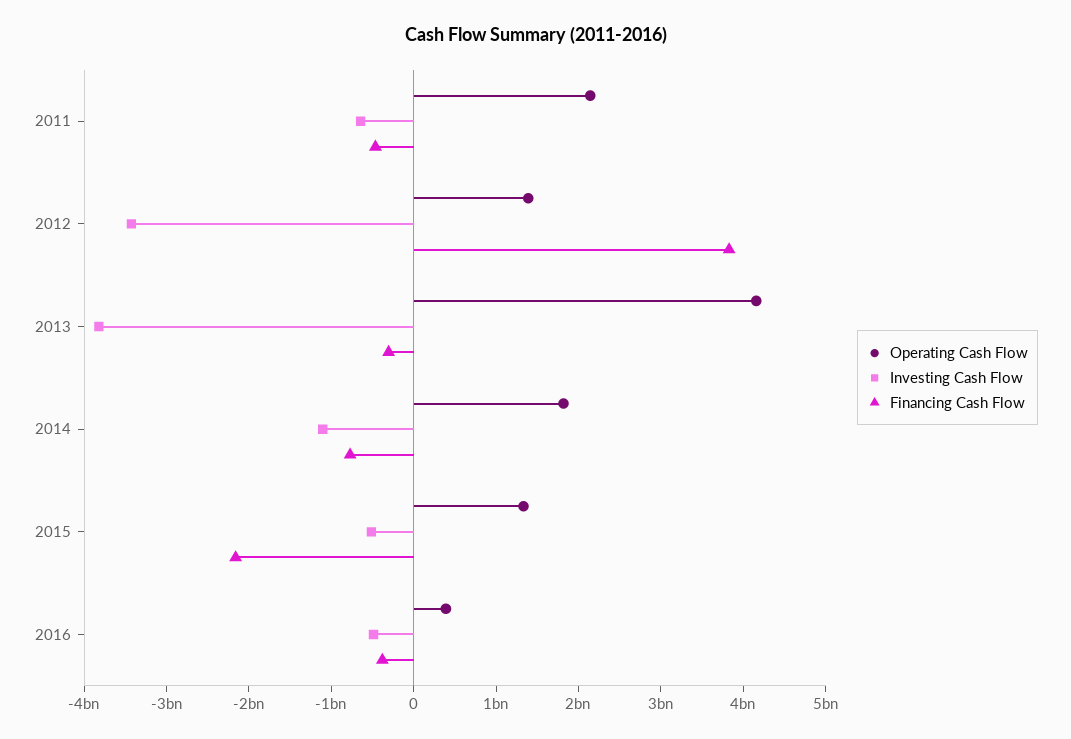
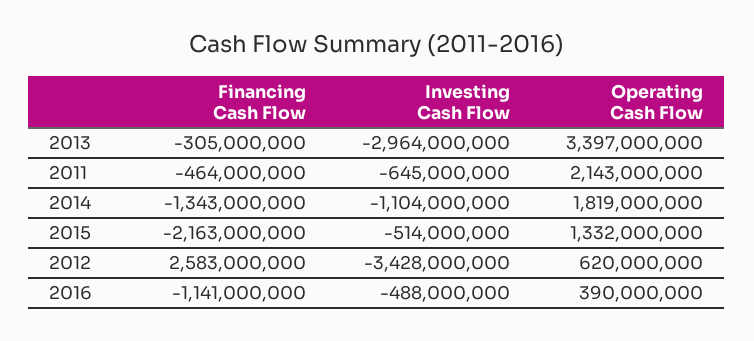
Operating Cash Flow, 2012: 1400000000 -> 620000000
Financing Cash Flow, 2012: 3800000000 -> 2583000000
Operating Cash Flow, 2013: 4200000000 -> 3397000000
Investing Cash Flow, 2013: -3800000000 -> -2964000000
Financing Cash Flow, 2014: -800000000 -> -1343000000
Financing Cash Flow, 2016: -400000000 -> -1141000000

